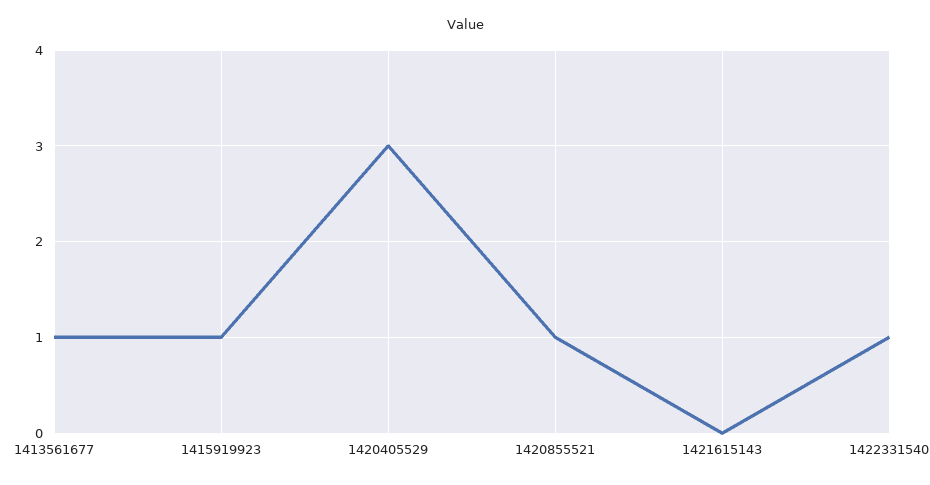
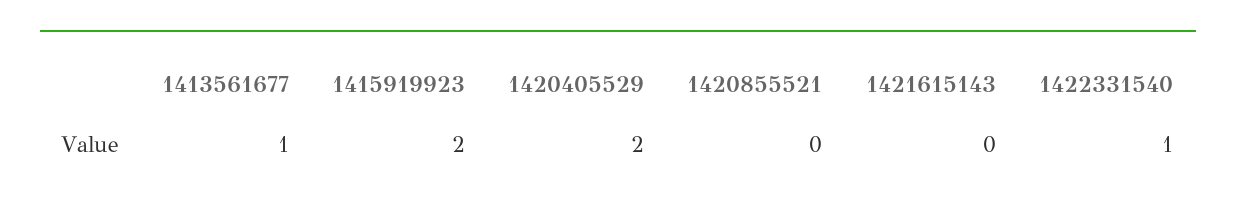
1415919923: 1 -> 2
1420405529: 3 -> 2
1420855521: 1 -> 0

